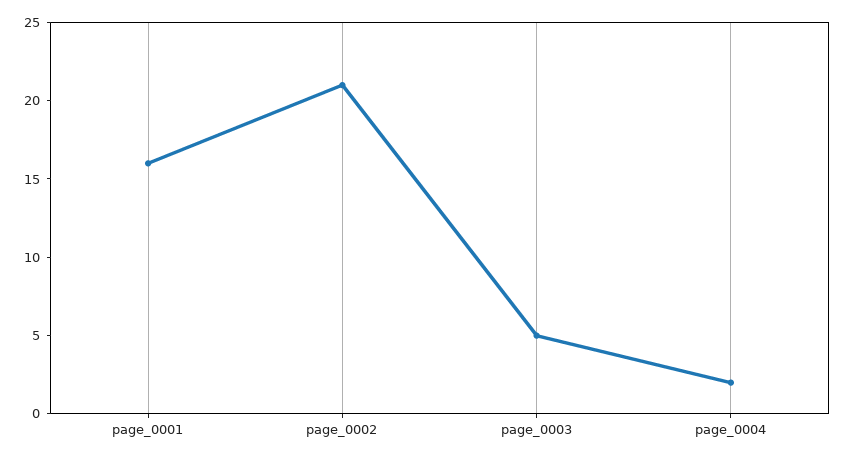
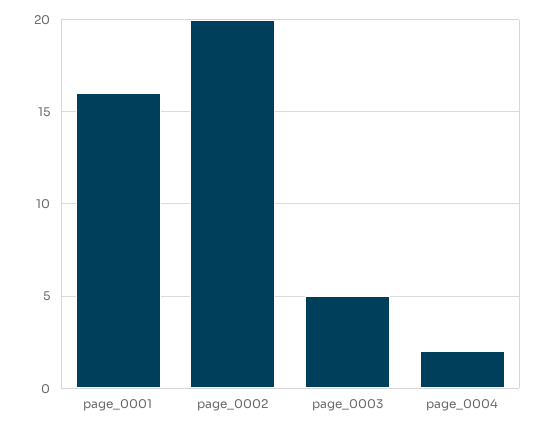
page_0002: 21 -> 20

